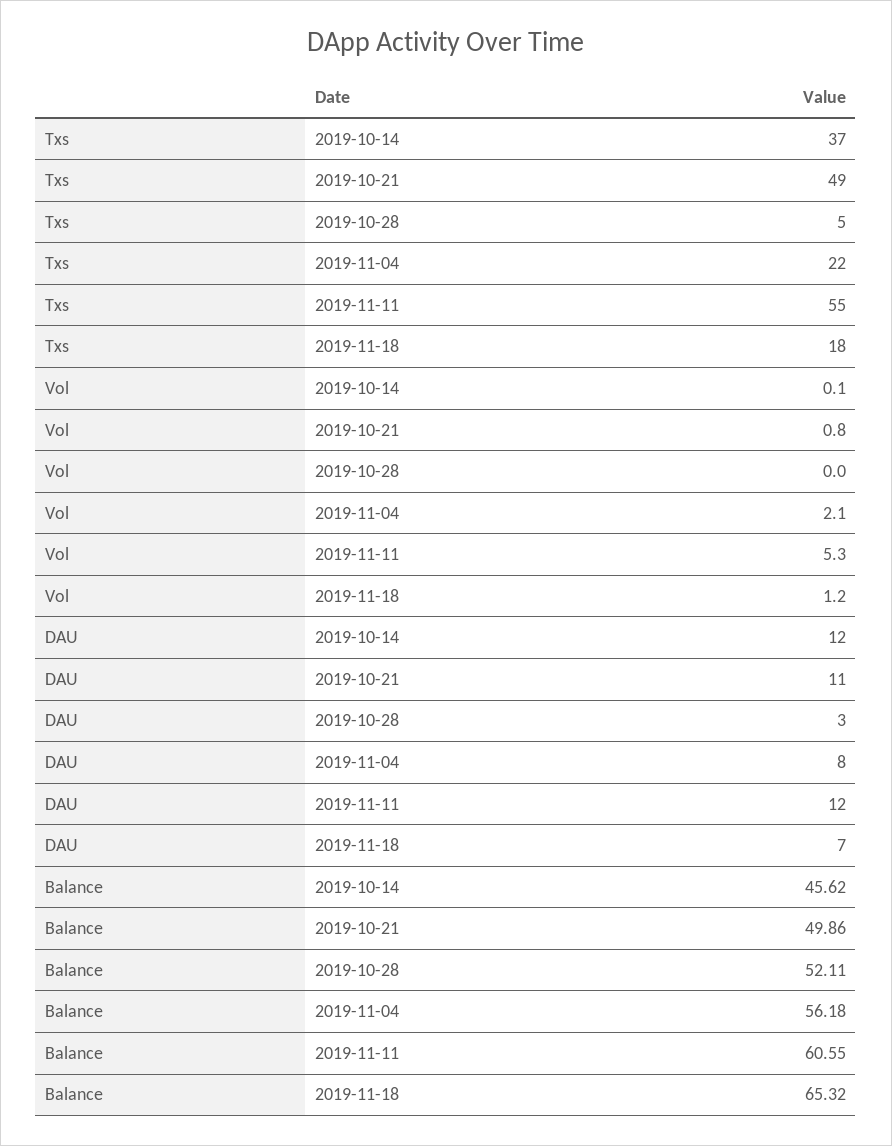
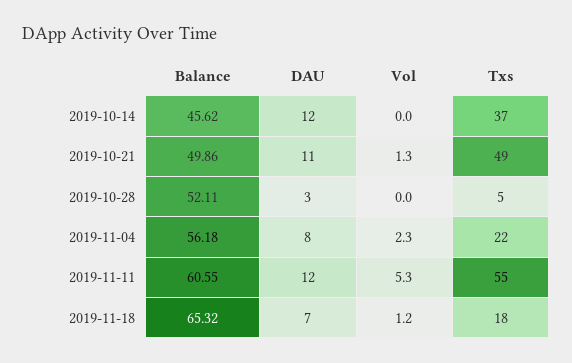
Vol, 2019-10-14: 0.1 -> 0
Vol, 2019-10-21: 0.8 -> 1.3
Vol, 2019-11-04: 2.1 -> 2.3

